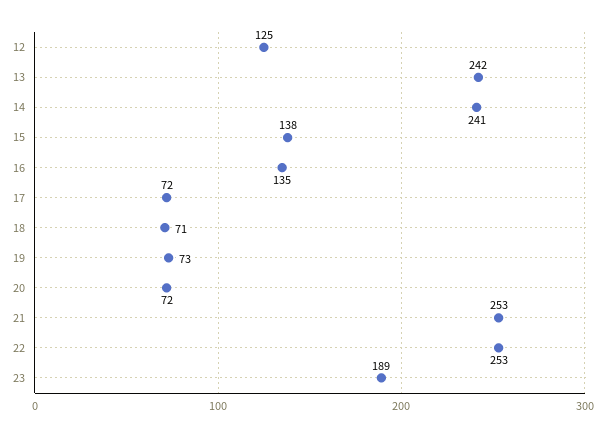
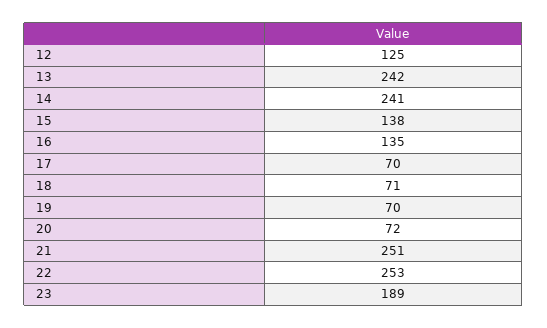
17: 72 -> 70
19: 73 -> 70
21: 253 -> 251

